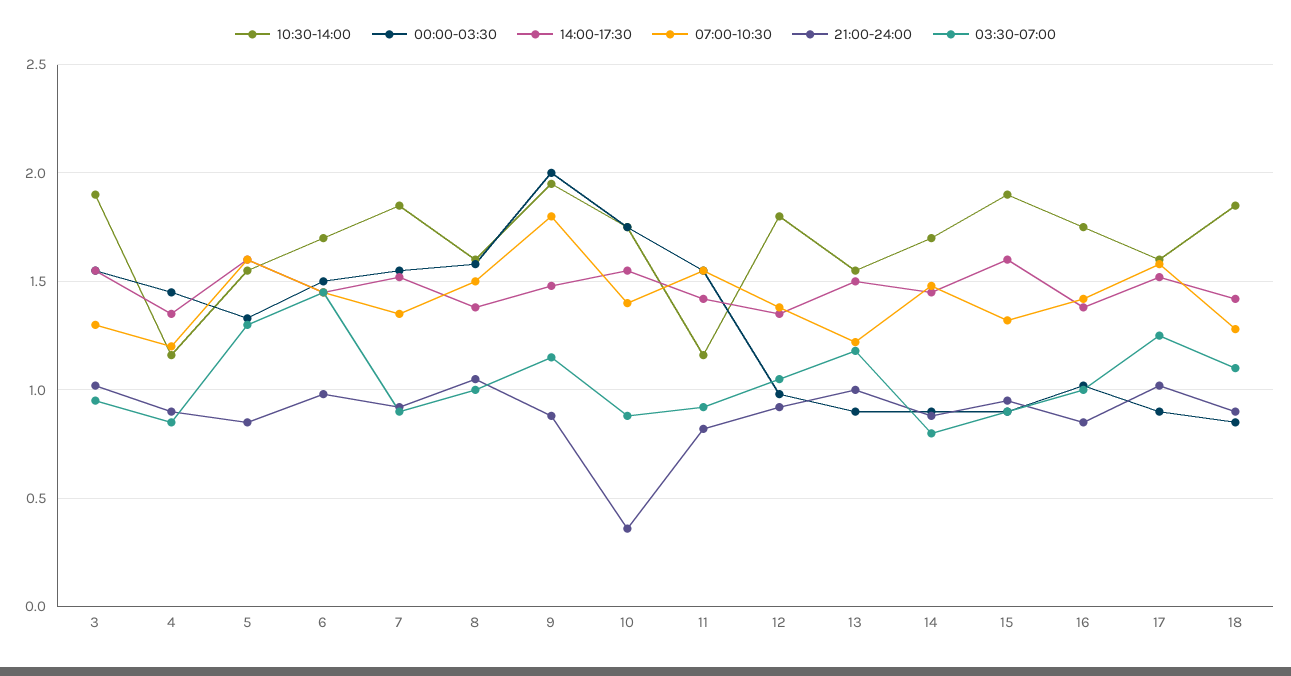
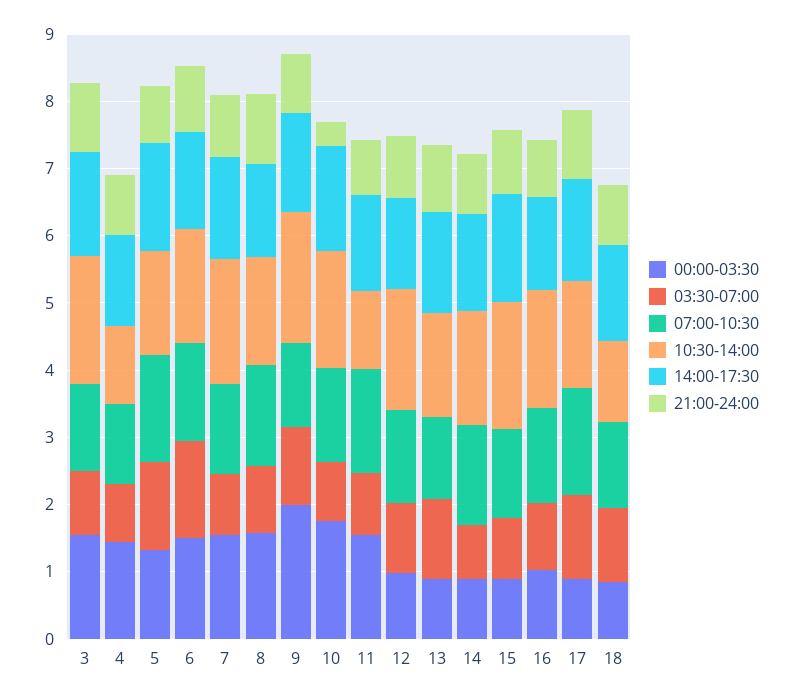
07:00-10:30, 9: 1.8 -> 1.2
10:30-14:00, 18: 1.85 -> 1.2

